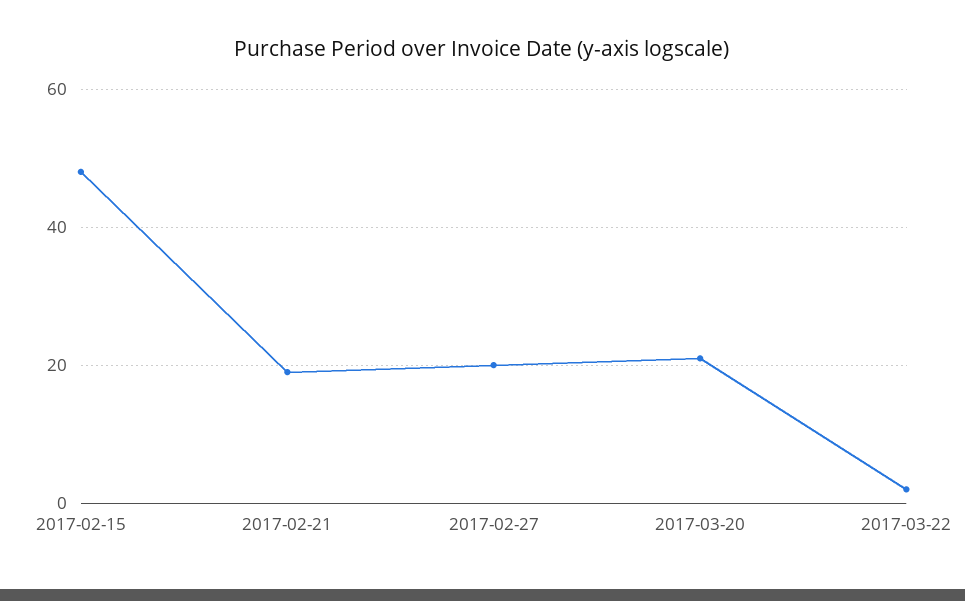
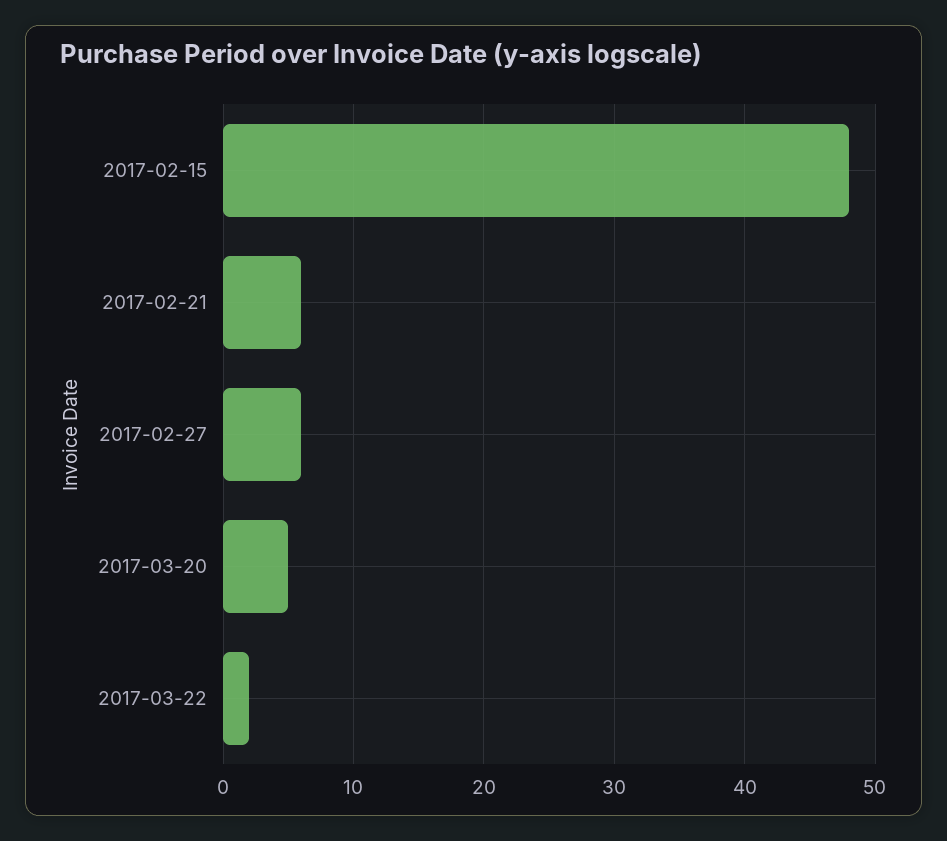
2017-02-21: 20 -> 6
2017-02-27: 20 -> 6
2017-03-20: 20 -> 5

